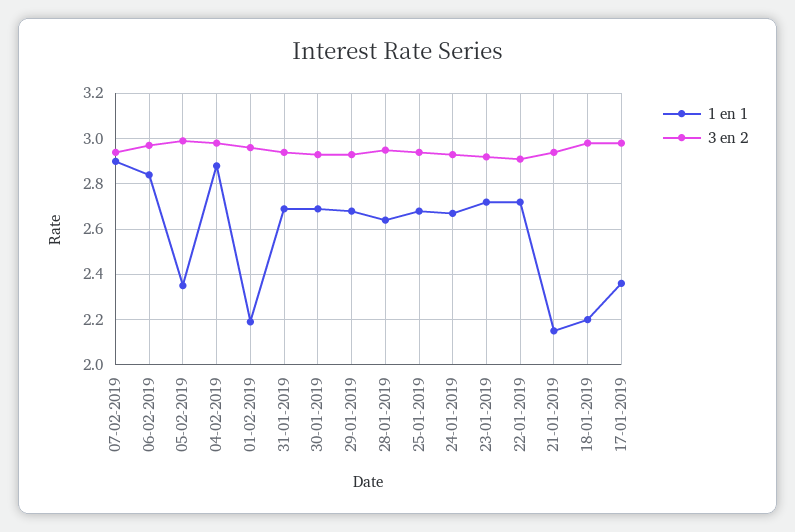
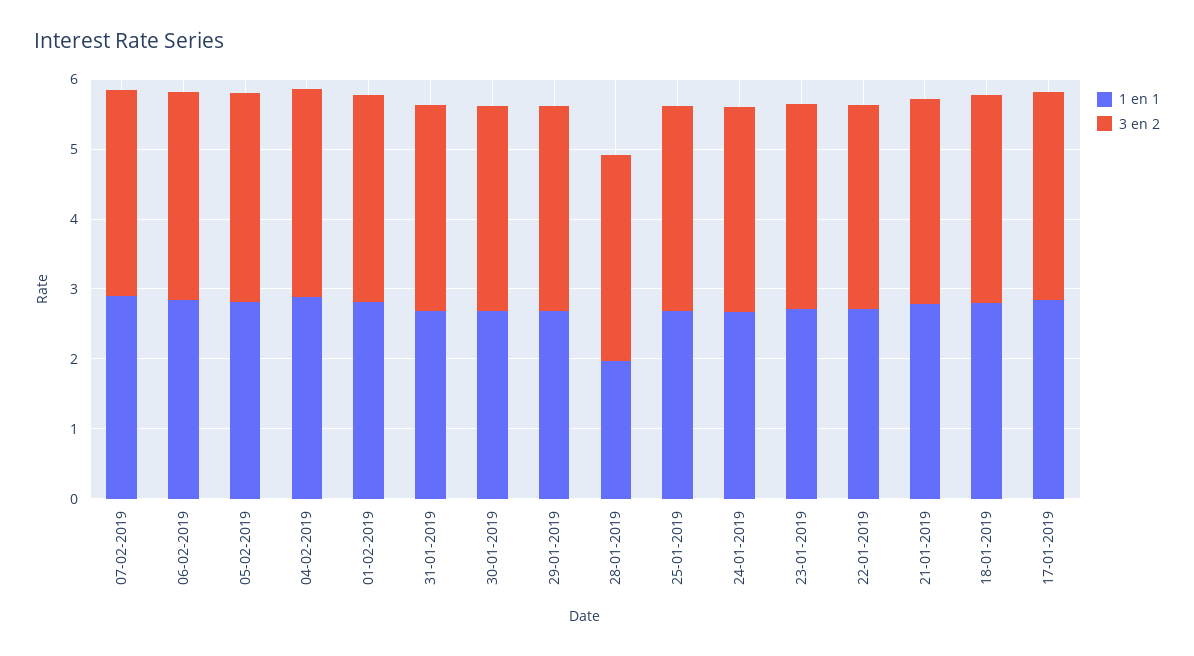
1 en 1, 05-02-2019: 2.35 -> 2.8
1 en 1, 01-02-2019: 2.2 -> 2.8
1 en 1, 28-01-2019: 2.65 -> 2
1 en 1, 21-01-2019: 2.15 -> 2.8
1 en 1, 18-01-2019: 2.2 -> 2.8
1 en 1, 17-01-2019: 2.35 -> 2.8

